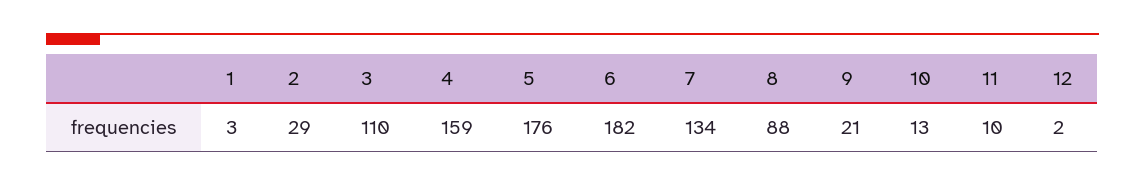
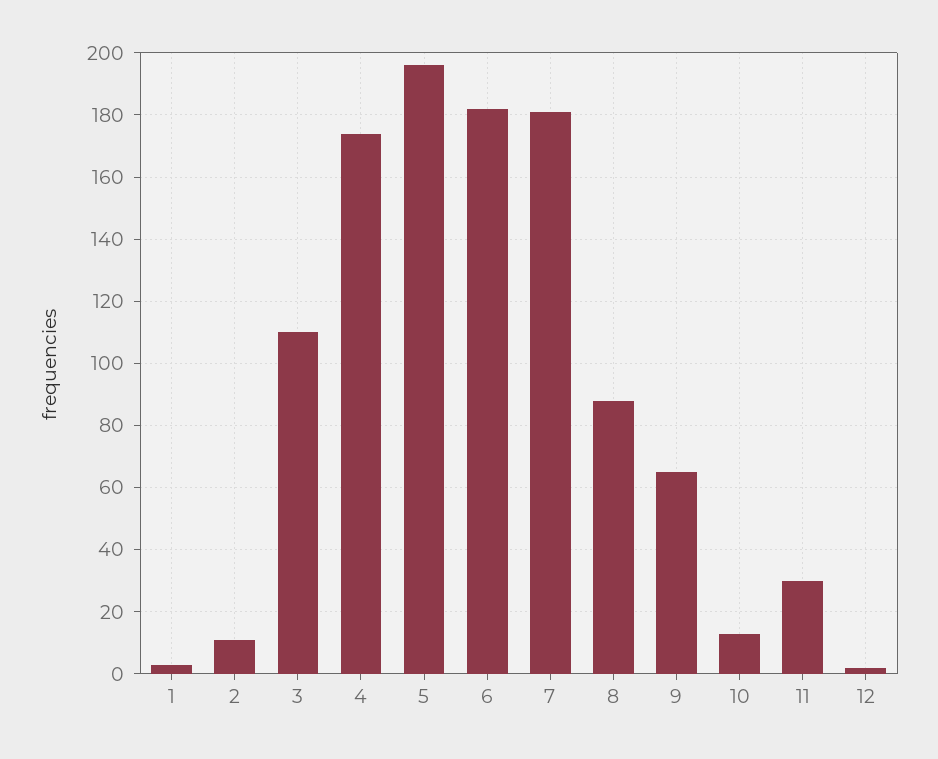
2: 29 -> 10
4: 159 -> 175
5: 176 -> 195
7: 134 -> 180
9: 21 -> 65
11: 10 -> 30

